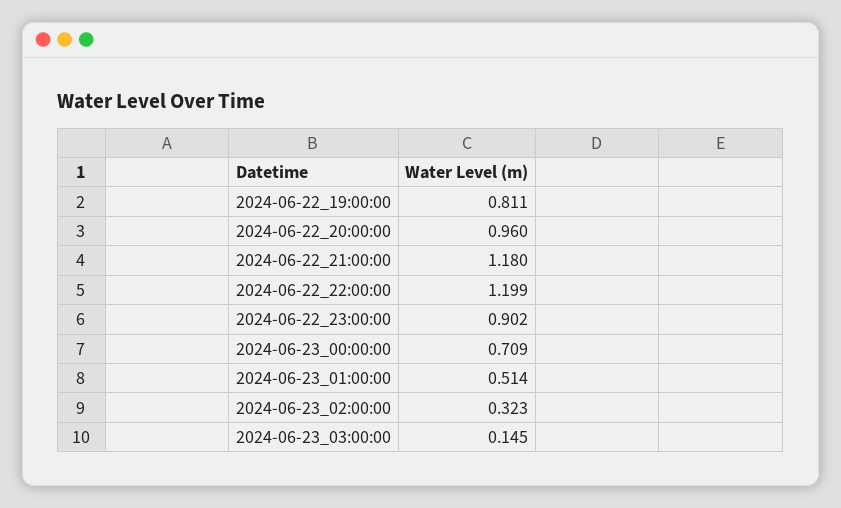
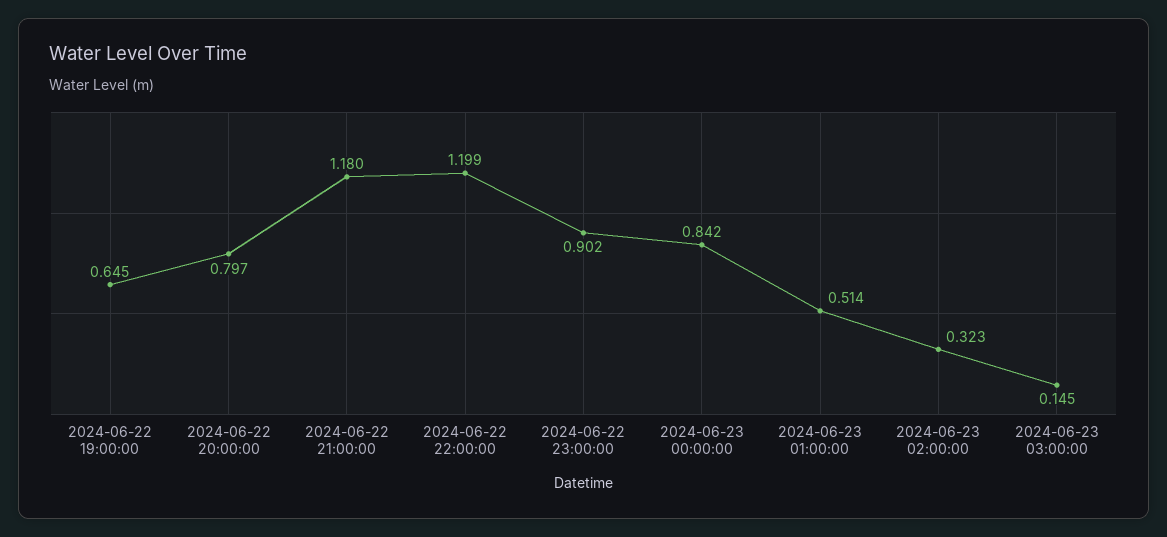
2024-06-22_19:00:00: 0.811 -> 0.645
2024-06-22_20:00:00: 0.96 -> 0.797
2024-06-23_00:00:00: 0.709 -> 0.842

